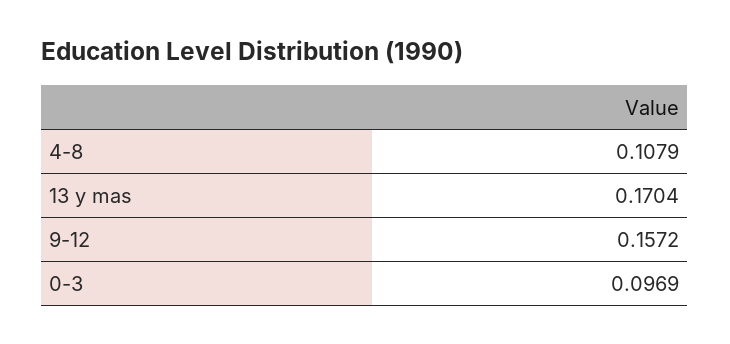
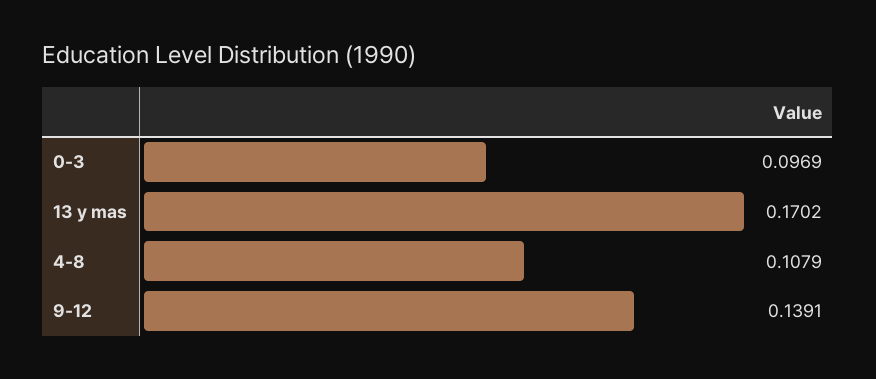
13 y mas: 0.1704 -> 0.1702
9-12: 0.1572 -> 0.1391

